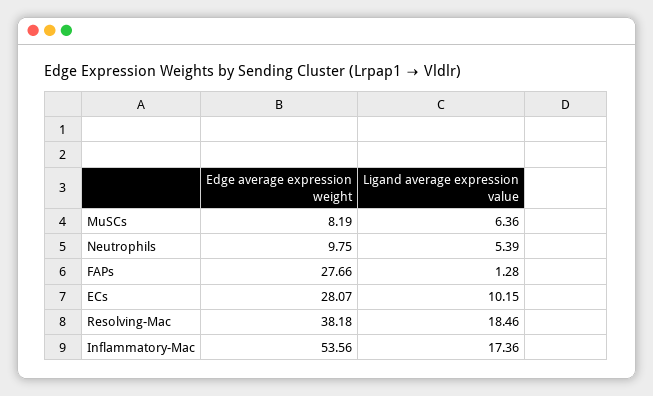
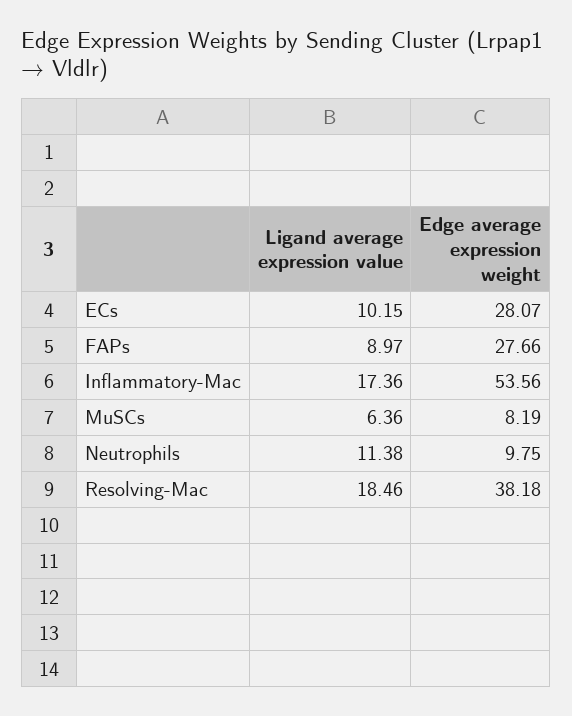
Ligand average expression value, Neutrophils: 5.39 -> 11.38
Ligand average expression value, FAPs: 1.28 -> 8.97

